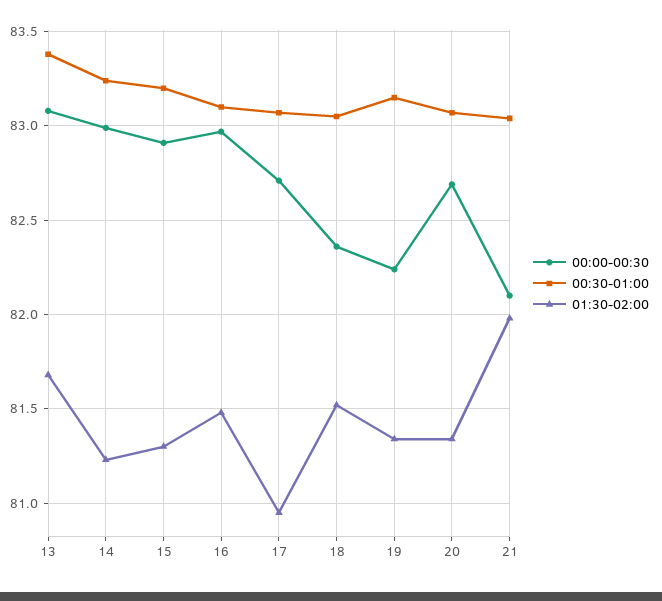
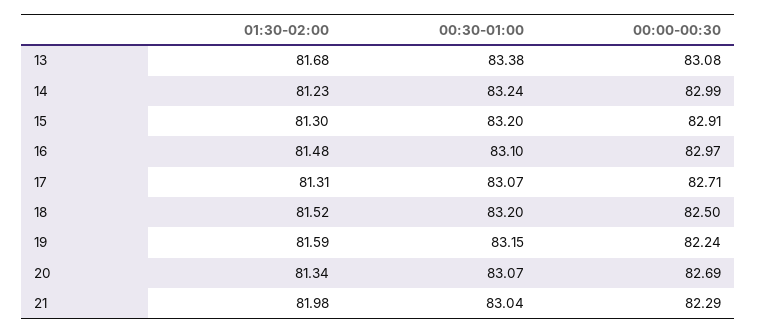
01:30-02:00, 17: 80.95 -> 81.31
00:00-00:30, 18: 82.35 -> 82.5
00:30-01:00, 18: 83.05 -> 83.2
01:30-02:00, 19: 81.35 -> 81.59
00:00-00:30, 21: 82.1 -> 82.29

